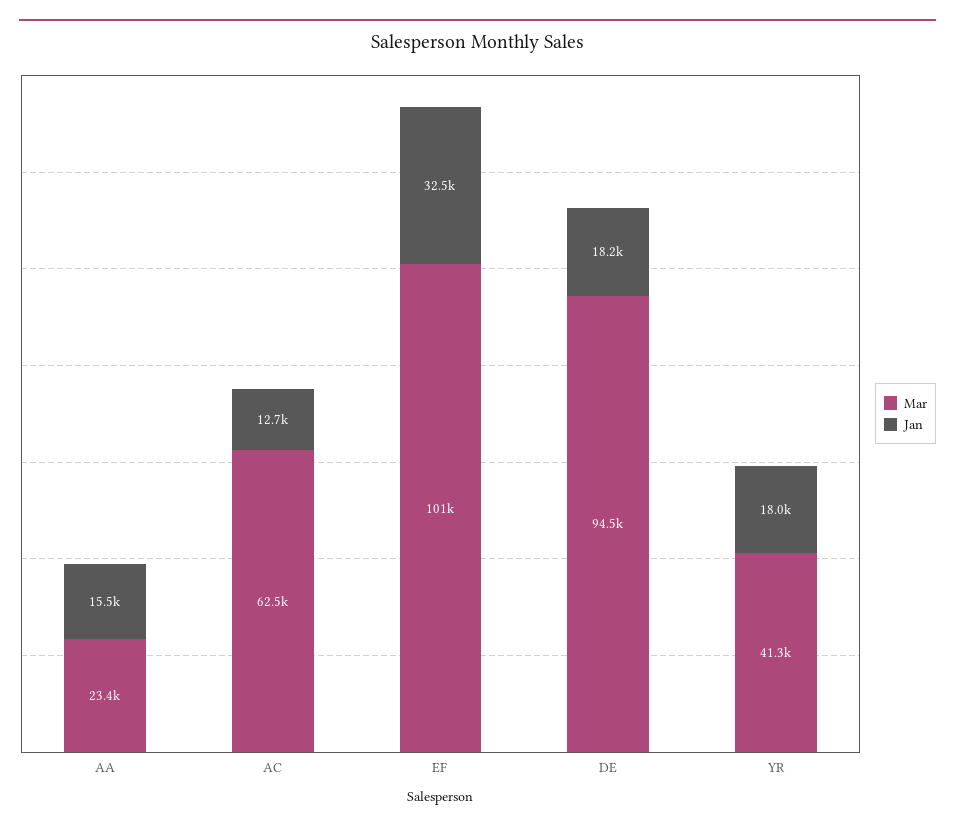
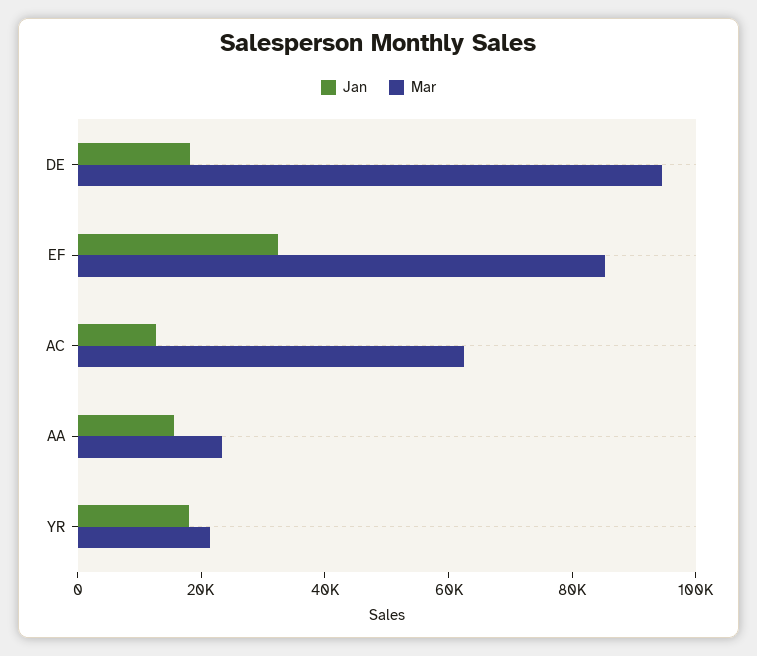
Mar, EF: 101000 -> 85000
Mar, YR: 41300 -> 20000

